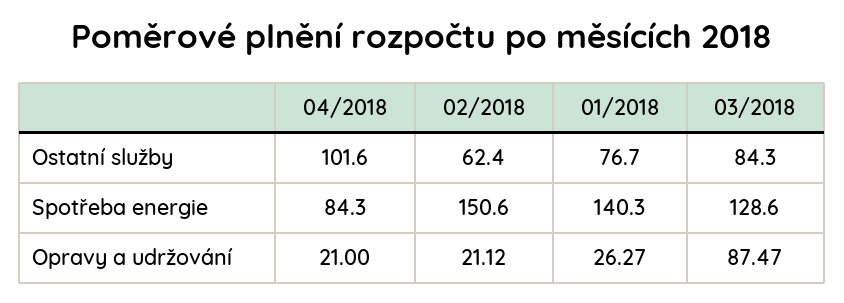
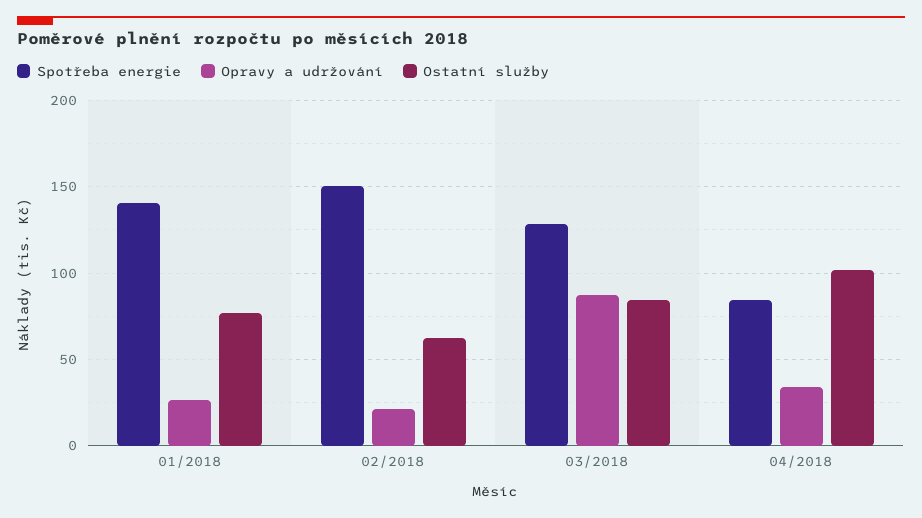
Opravy a udržování, 04/2018: 21 -> 35

